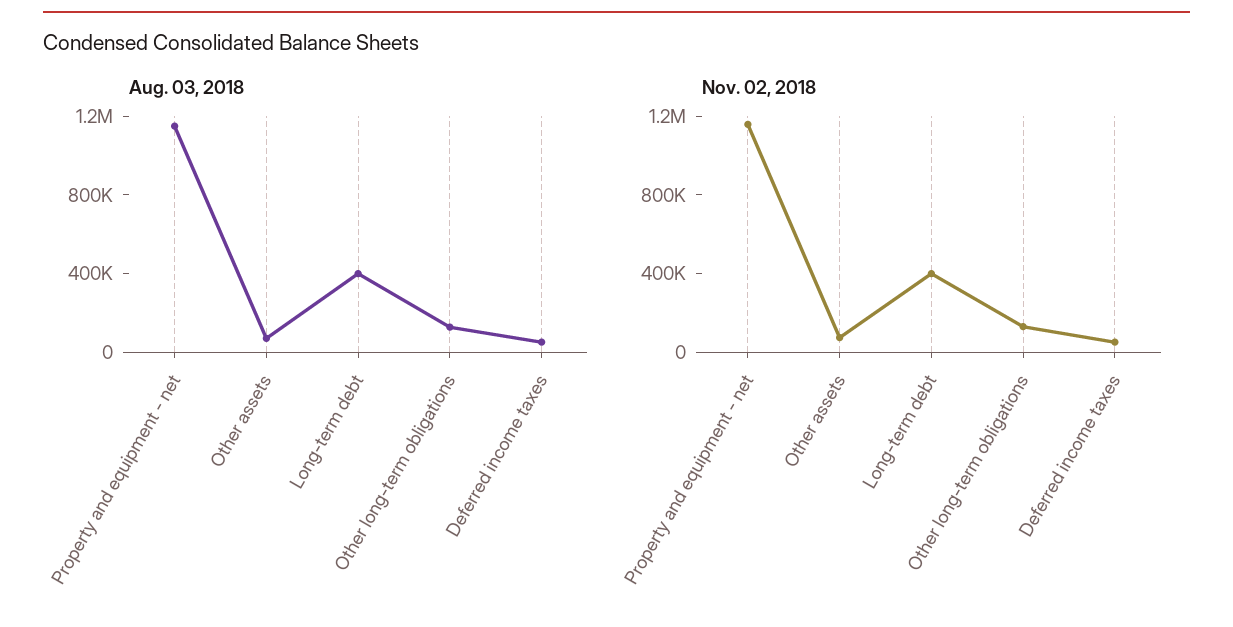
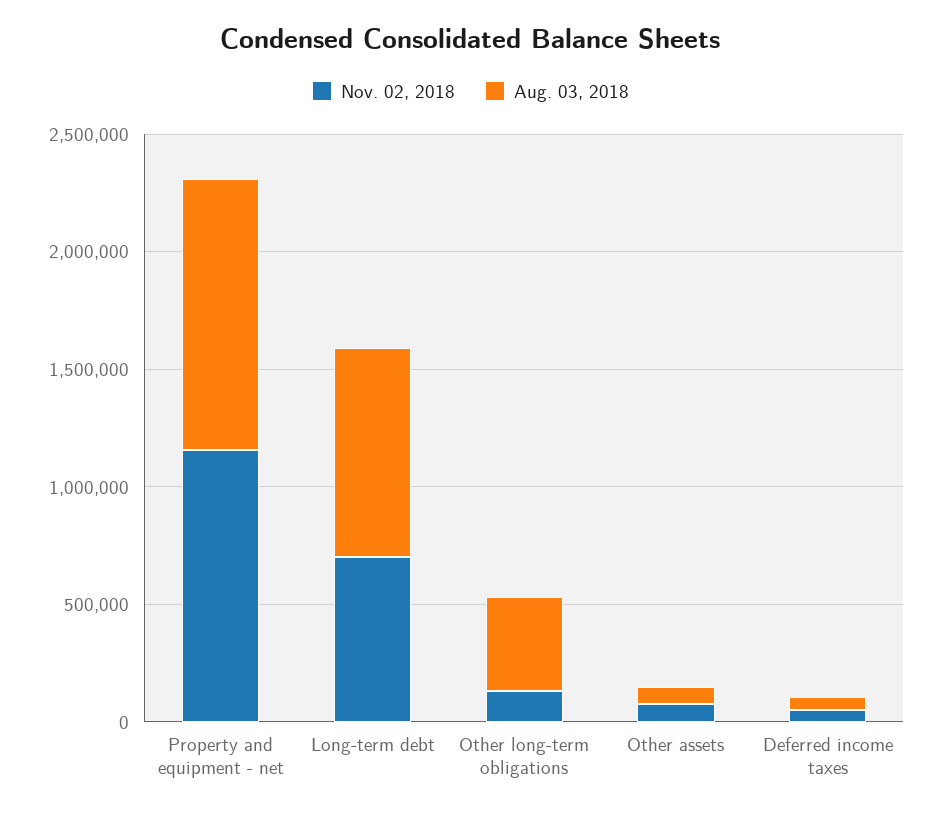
Aug. 03, 2018, Long-term debt: 400000 -> 900000
Aug. 03, 2018, Other long-term obligations: 100000 -> 400000
Nov. 02, 2018, Long-term debt: 400000 -> 700000

